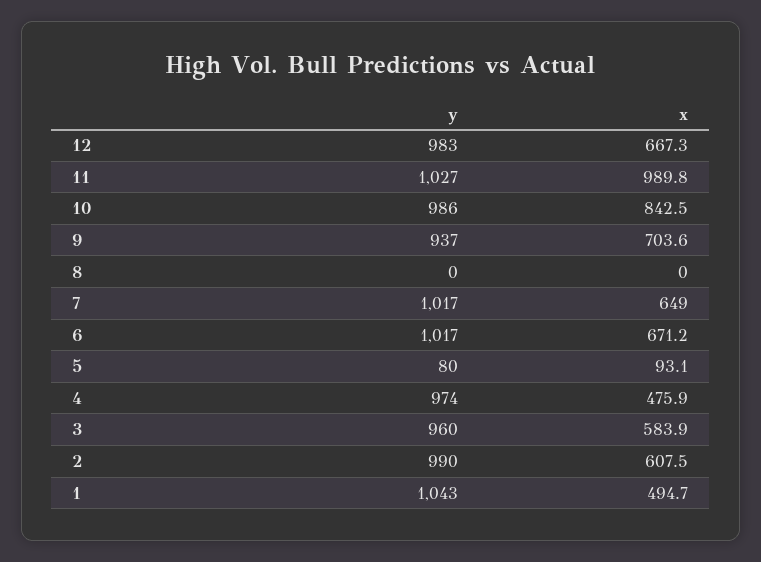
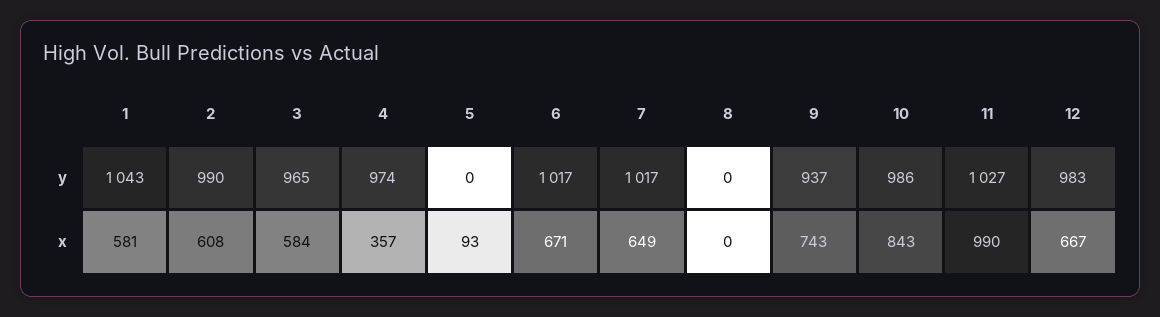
x, 9: 703.6 -> 743
y, 5: 80 -> 0
x, 4: 475.9 -> 357
y, 3: 960 -> 965
x, 1: 494.7 -> 581

